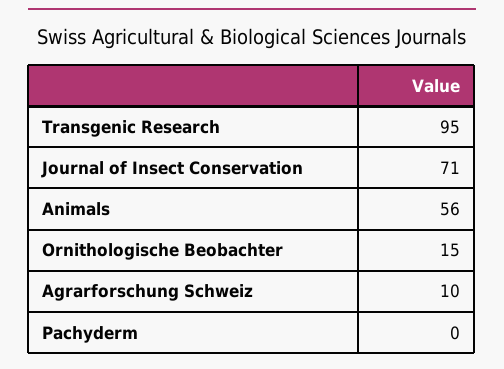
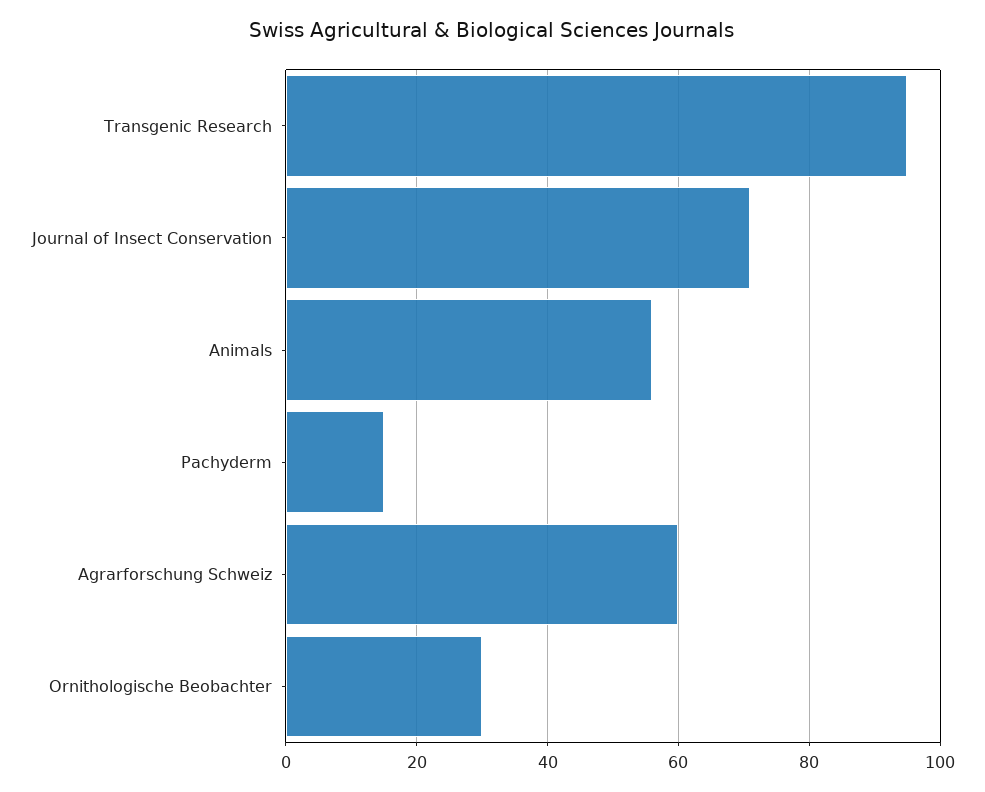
Ornithologische Beobachter: 15 -> 30
Agrarforschung Schweiz: 10 -> 60
Pachyderm: 0 -> 15

